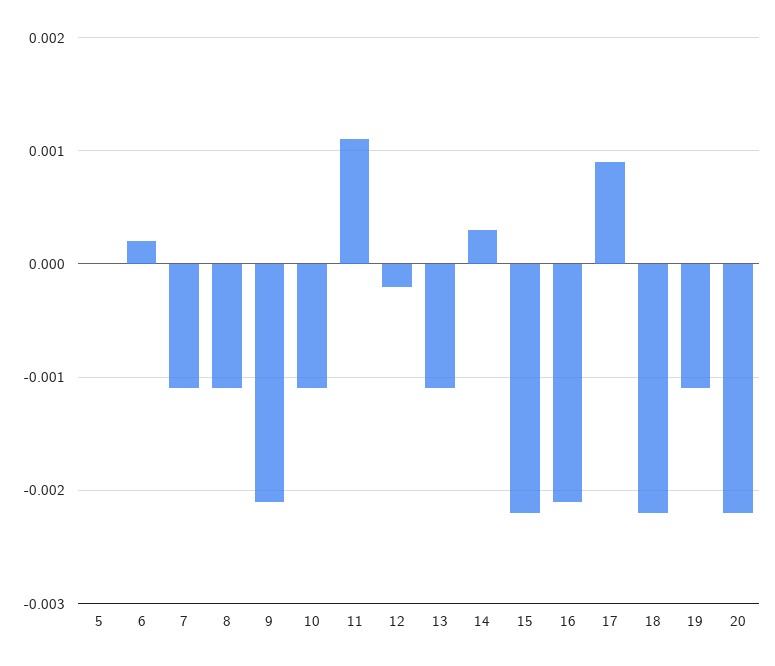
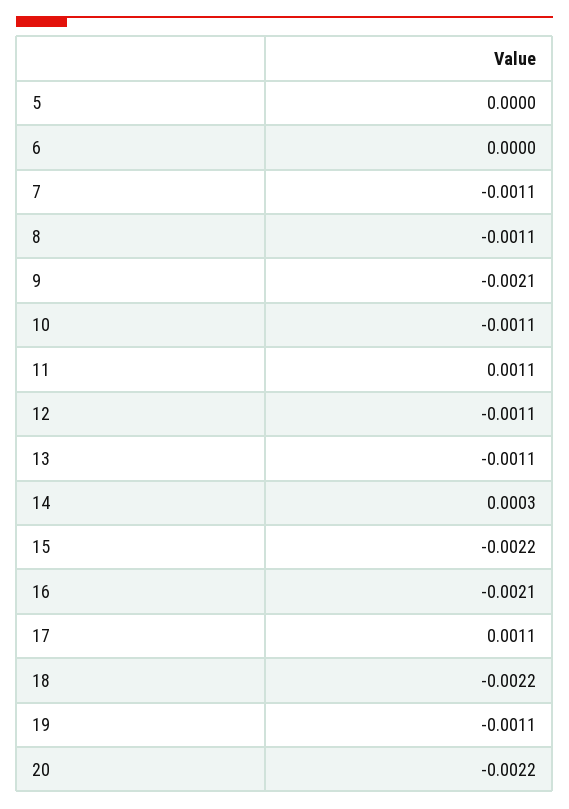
6: 0.0002 -> 0
12: -0.0002 -> -0.0011
17: 0.0009 -> 0.0011

